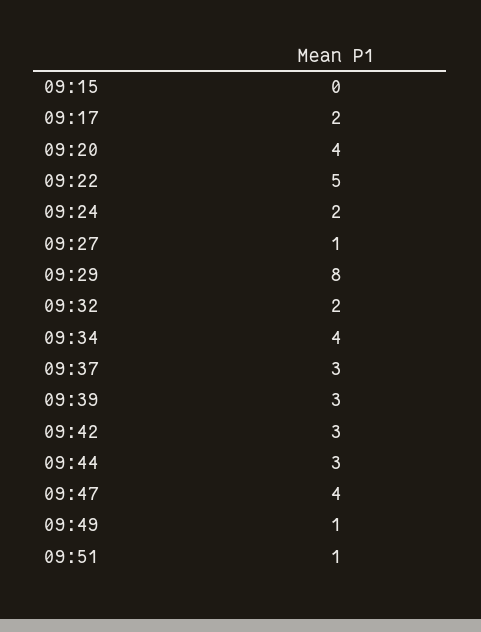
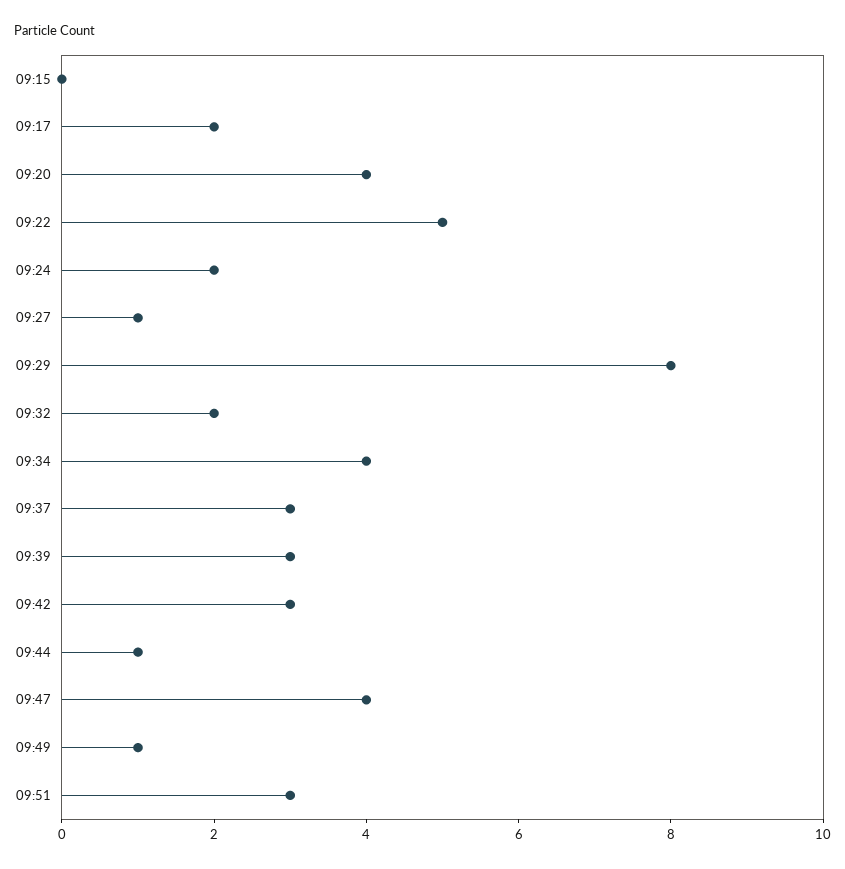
09:44: 3 -> 1
09:51: 1 -> 3

